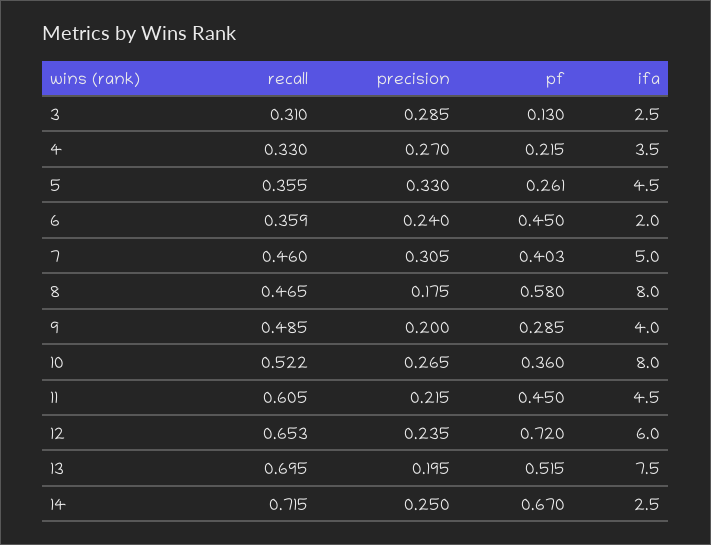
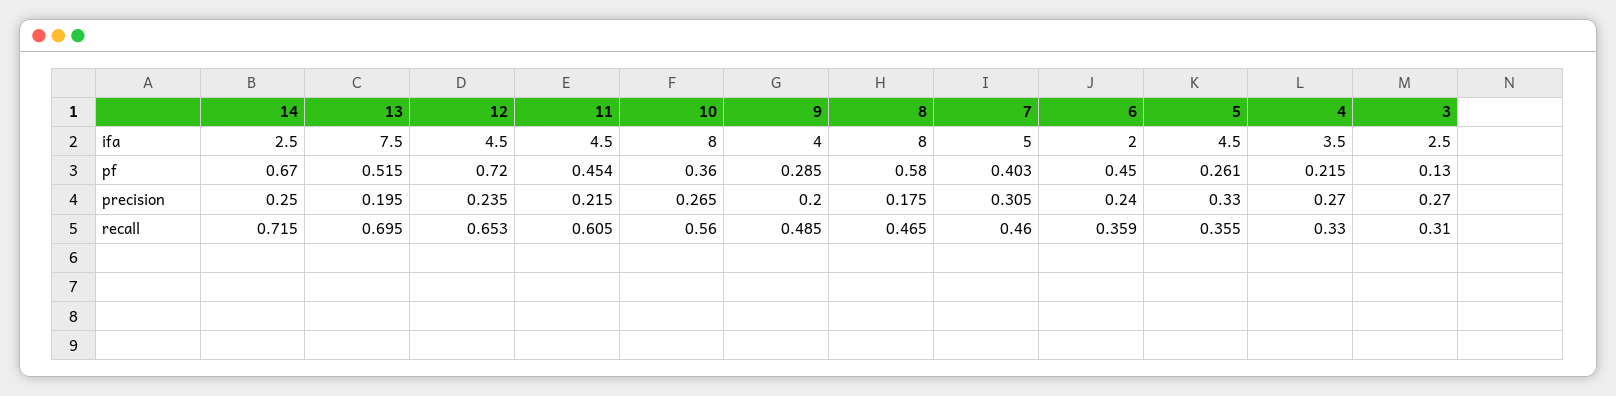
precision, 3: 0.285 -> 0.27
recall, 10: 0.522 -> 0.56
pf, 11: 0.45 -> 0.454
ifa, 12: 6 -> 4.5

